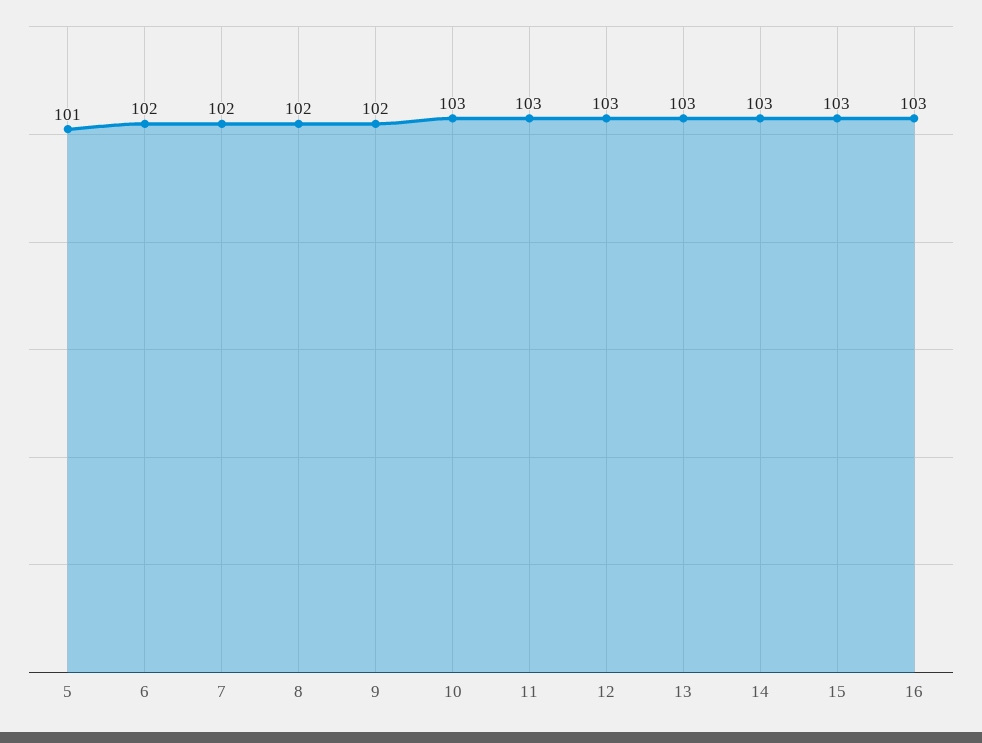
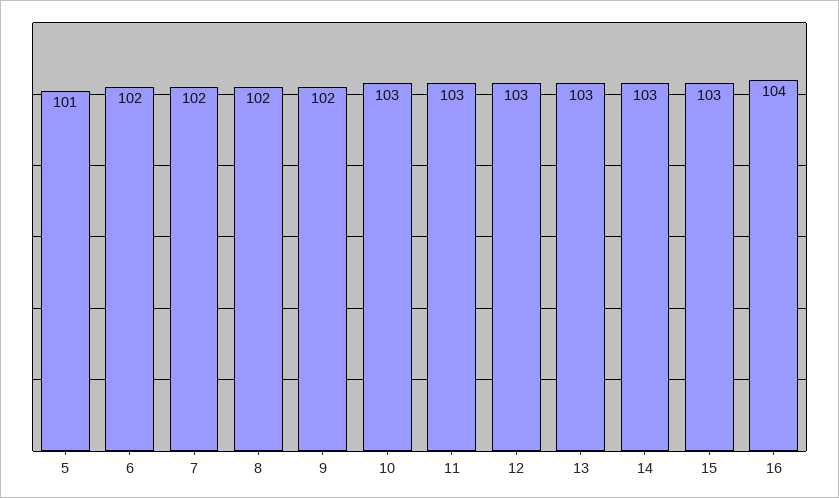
16: 103 -> 104

